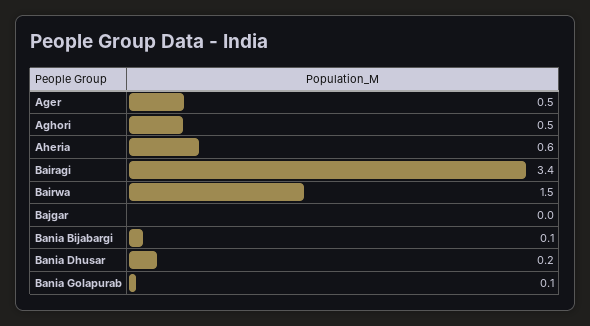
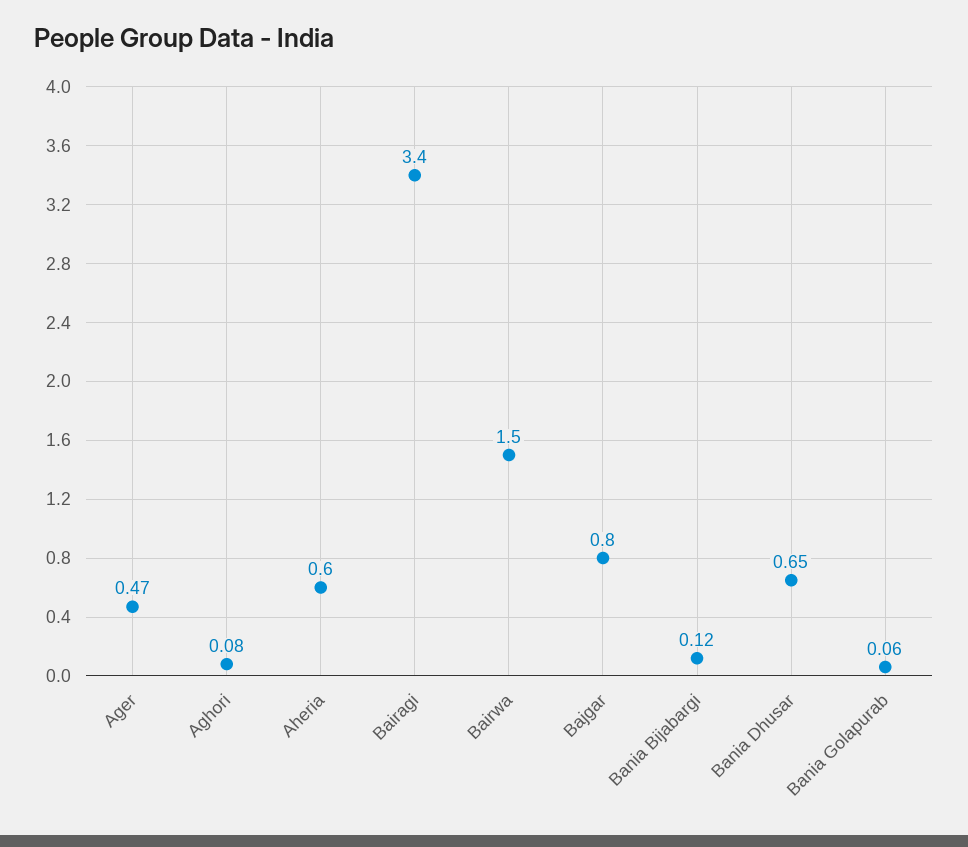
Aghori: 0.5 -> 0.08
Bajgar: 0 -> 0.8
Bania Dhusar: 0.2 -> 0.65

